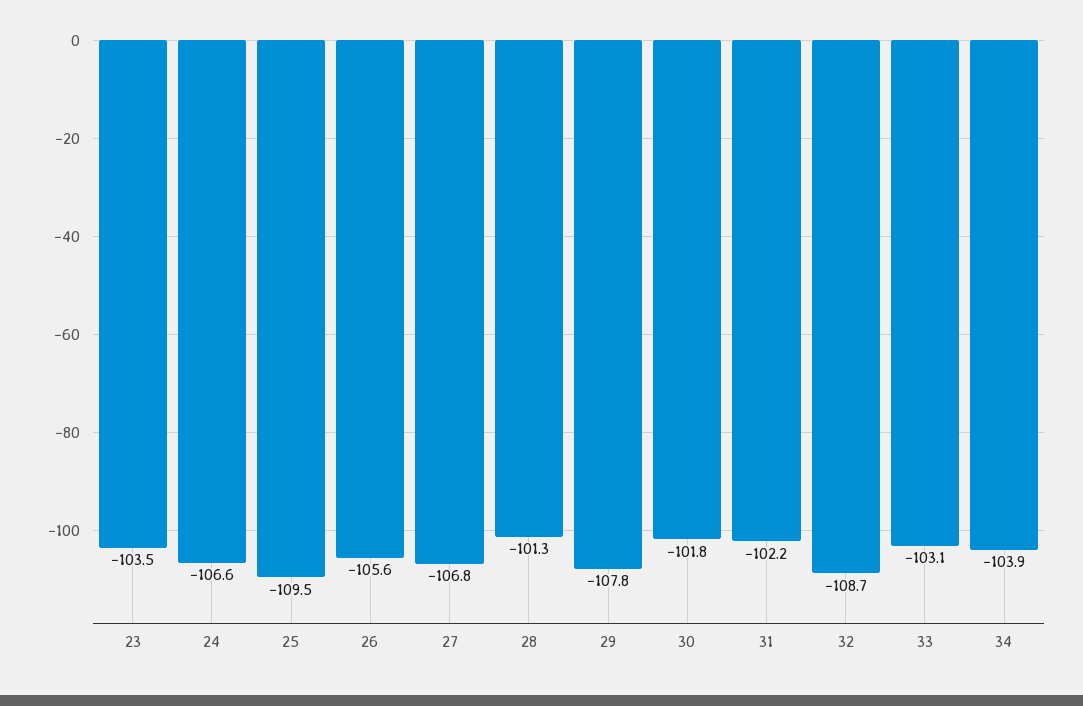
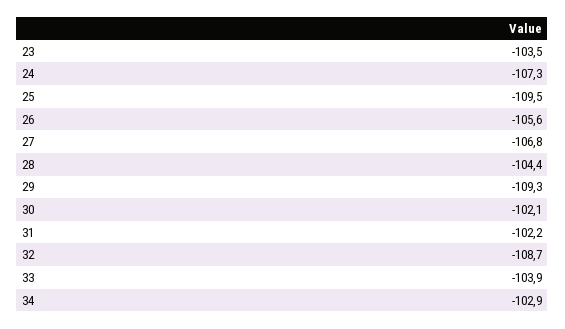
24: -106.6 -> -107.3
28: -101.3 -> -104.4
29: -107.8 -> -109.3
30: -101.8 -> -102.1
33: -103.1 -> -103.9
34: -103.9 -> -102.9

